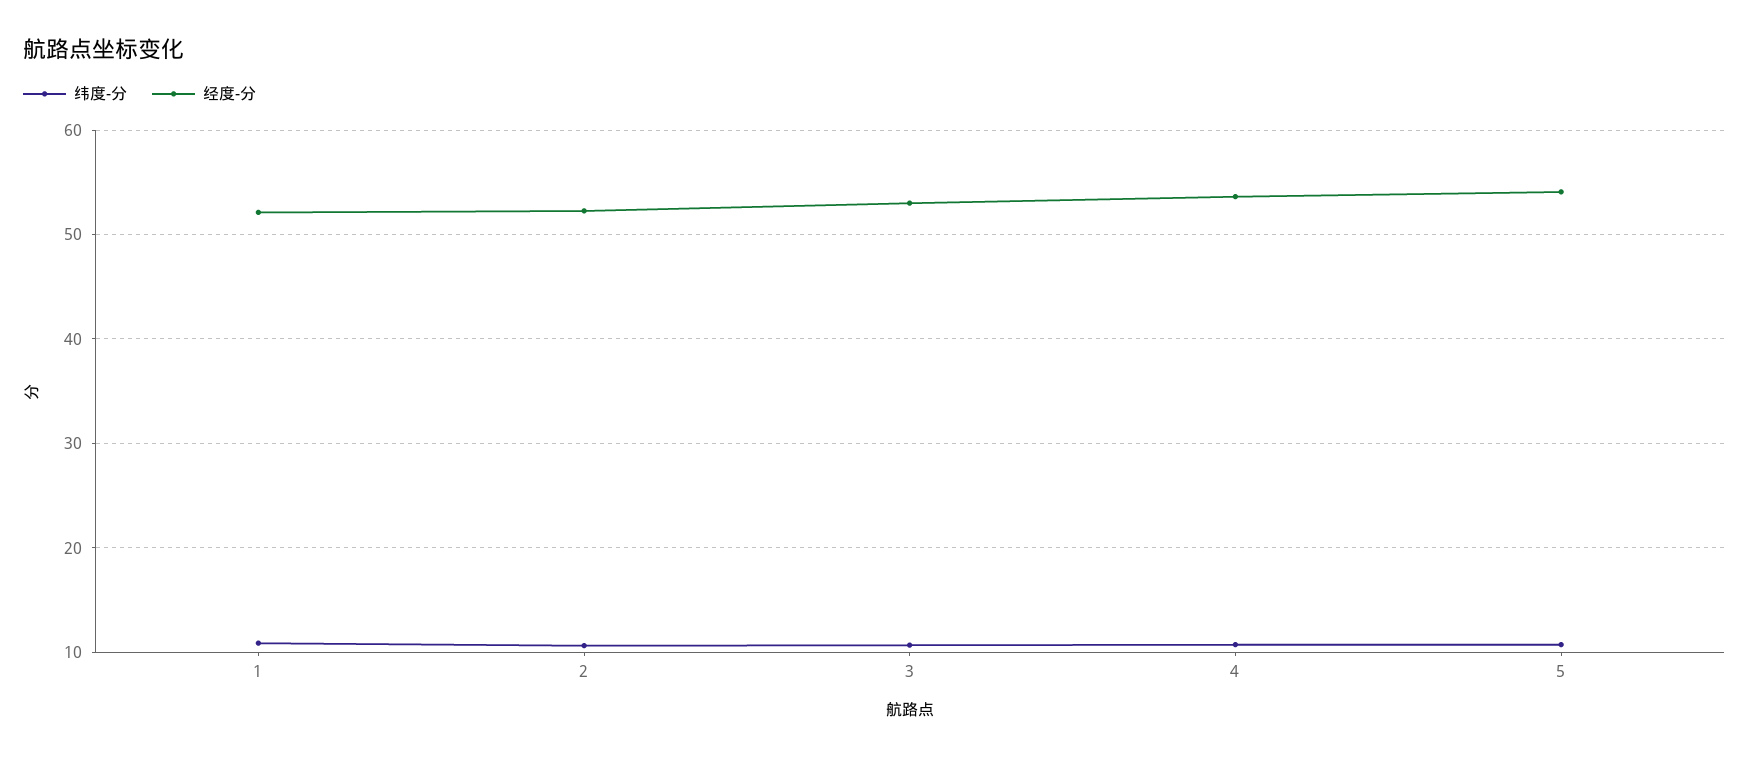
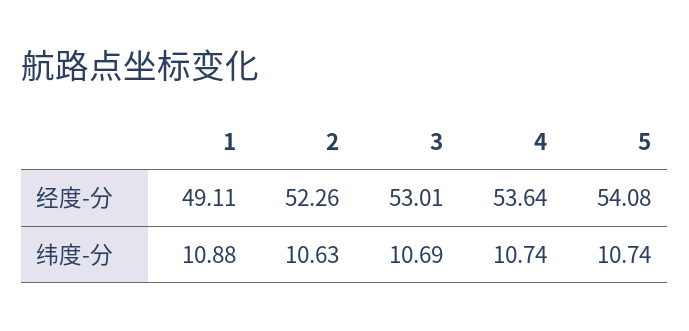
经度-分, 1: 52 -> 49.11

